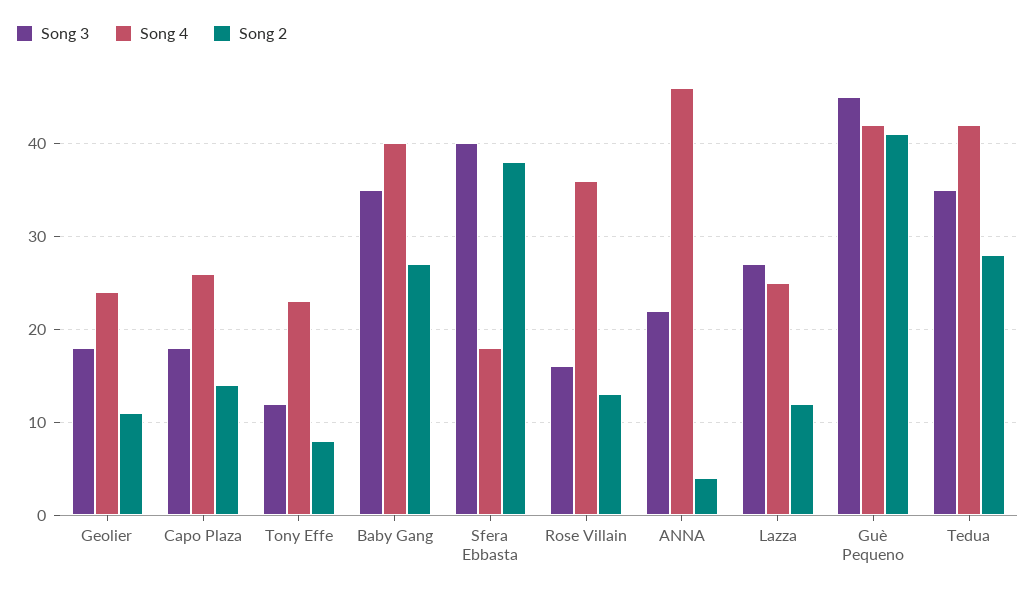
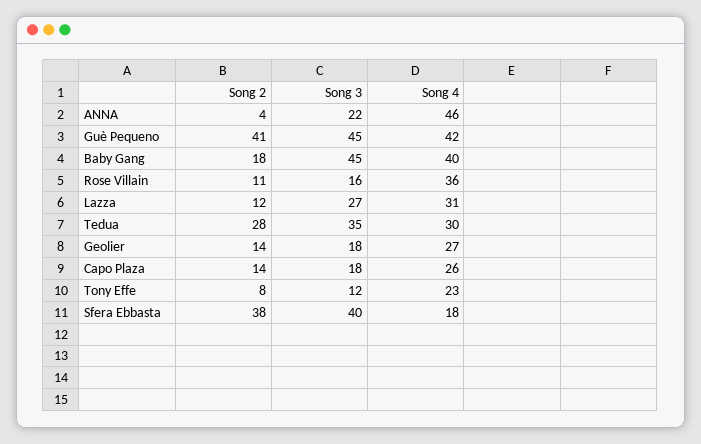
Song 4, Geolier: 24 -> 27
Song 2, Geolier: 11 -> 14
Song 3, Baby Gang: 35 -> 45
Song 2, Baby Gang: 27 -> 18
Song 2, Rose Villain: 13 -> 11
Song 4, Lazza: 25 -> 31
Song 4, Tedua: 42 -> 30

